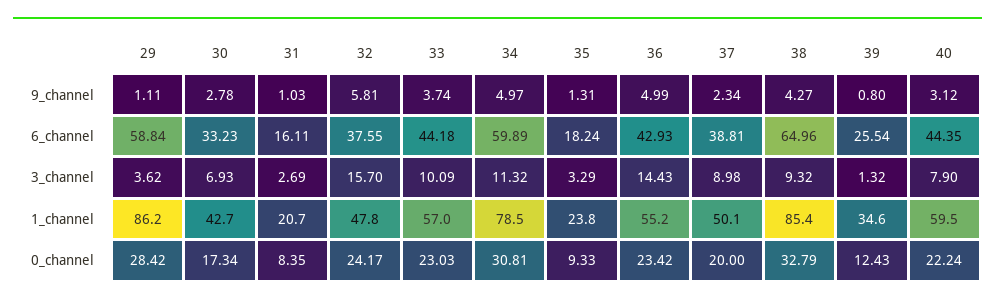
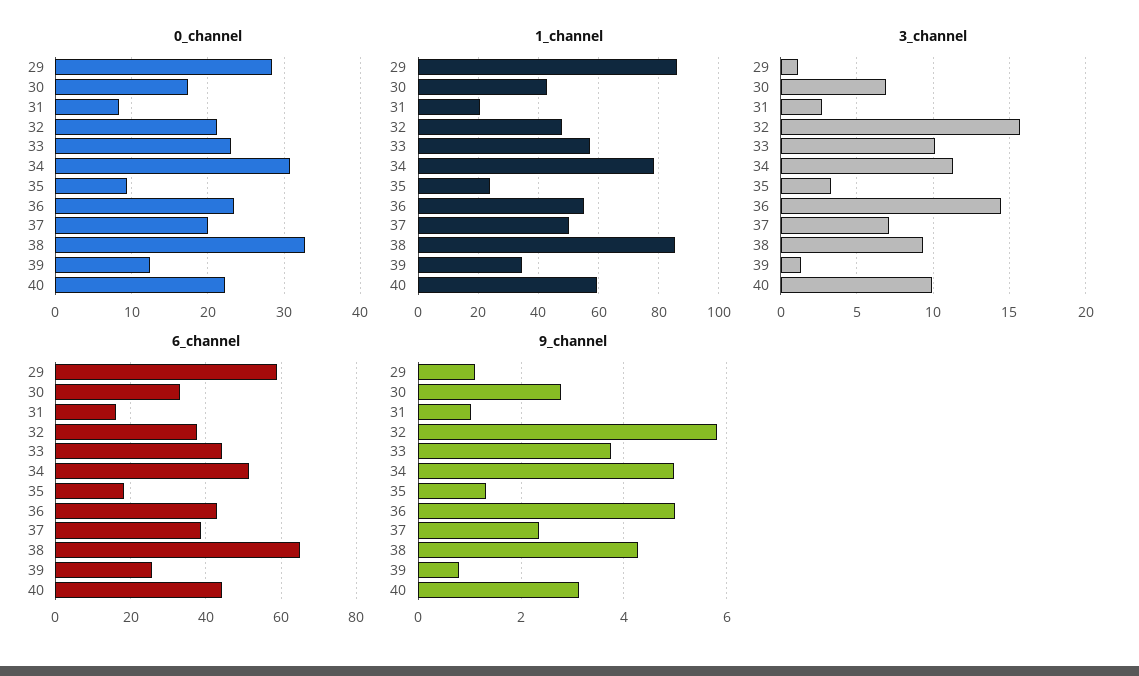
6_channel, 34: 59.89 -> 52
3_channel, 29: 3.62 -> 1
3_channel, 37: 8.98 -> 7
3_channel, 40: 7.9 -> 10
0_channel, 32: 24.17 -> 21

